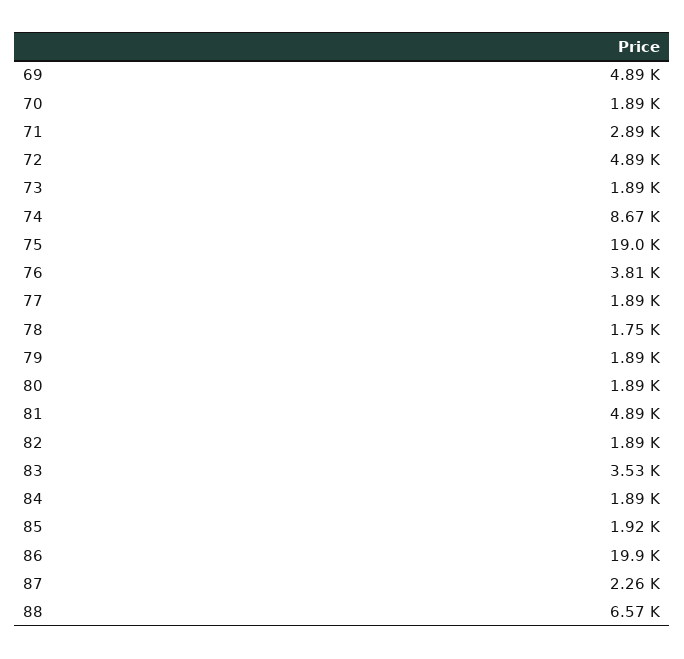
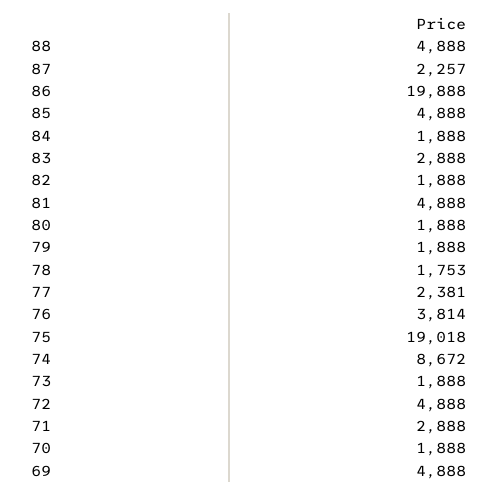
77: 1890 -> 2381
83: 3530 -> 2888
85: 1920 -> 4888
88: 6570 -> 4888

